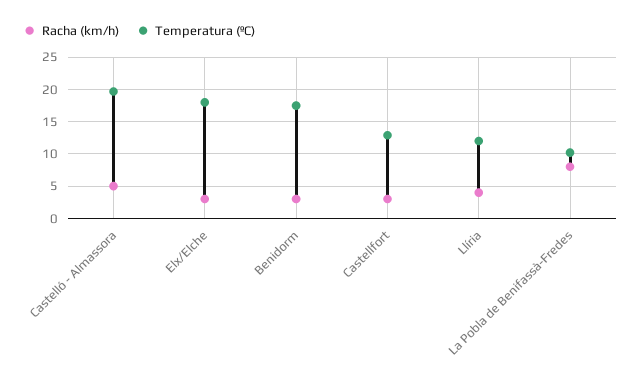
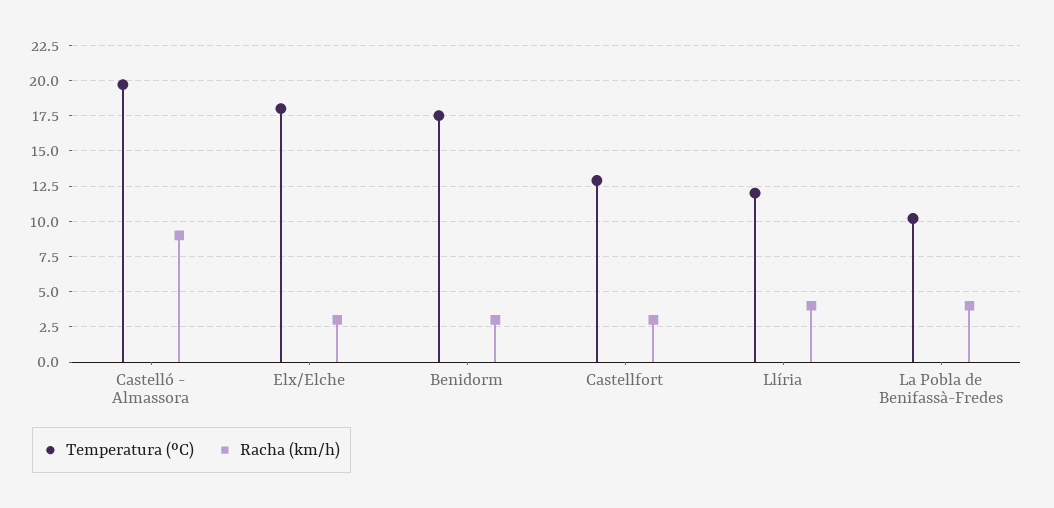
Racha (km/h), Castelló - Almassora: 5 -> 9
Racha (km/h), La Pobla de Benifassà-Fredes: 8 -> 4

